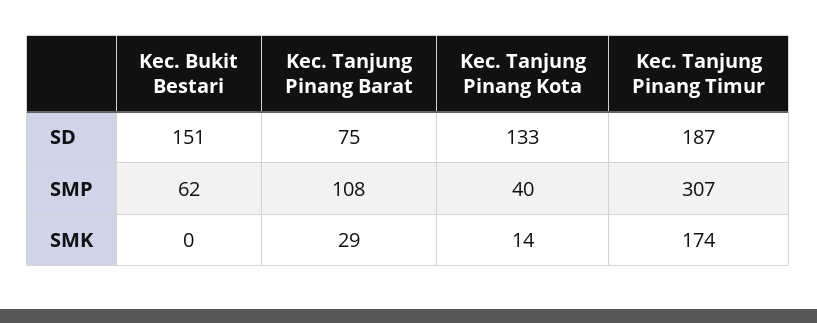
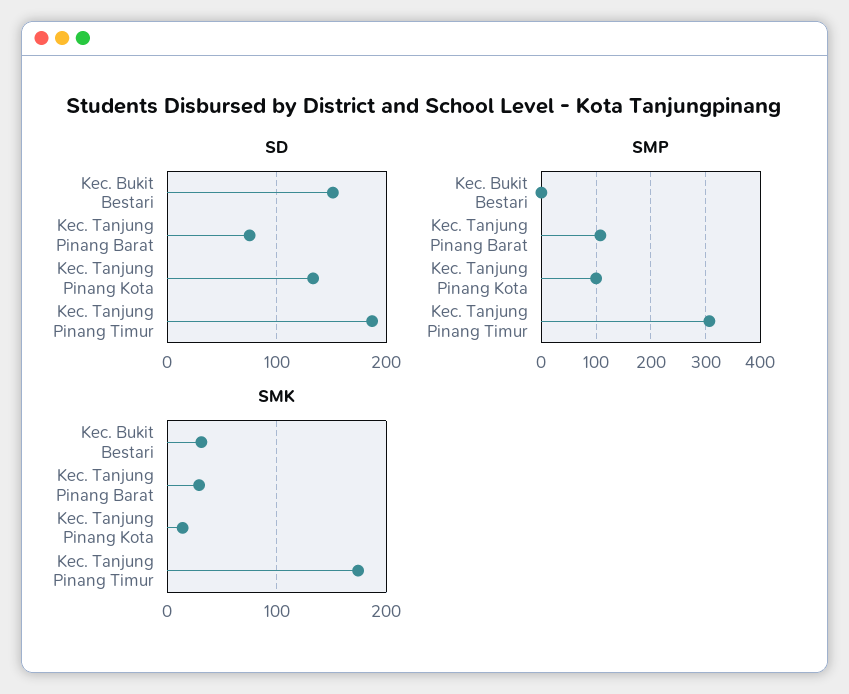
SMP, Kec. Bukit Bestari: 62 -> 0
SMP, Kec. Tanjung Pinang Kota: 40 -> 100
SMK, Kec. Bukit Bestari: 0 -> 30

